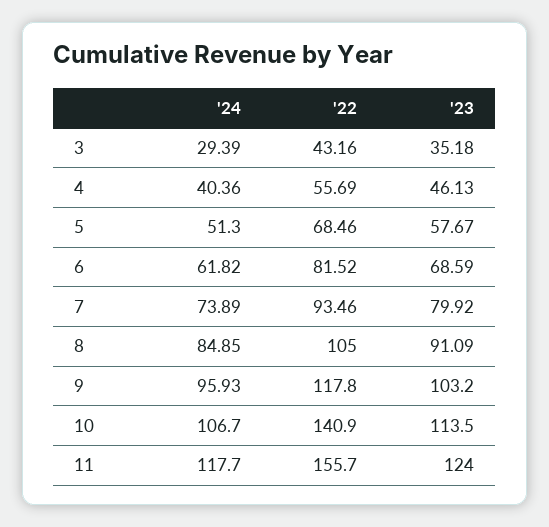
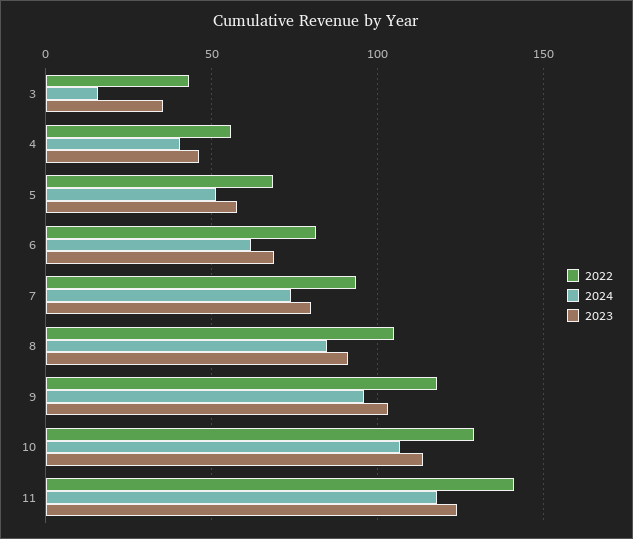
'24, 3: 29.39 -> 15
'22, 10: 140.9 -> 130
'22, 11: 155.7 -> 140

